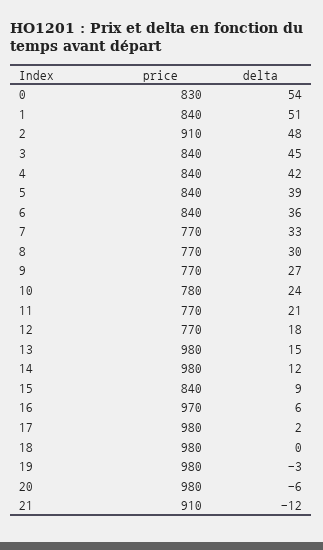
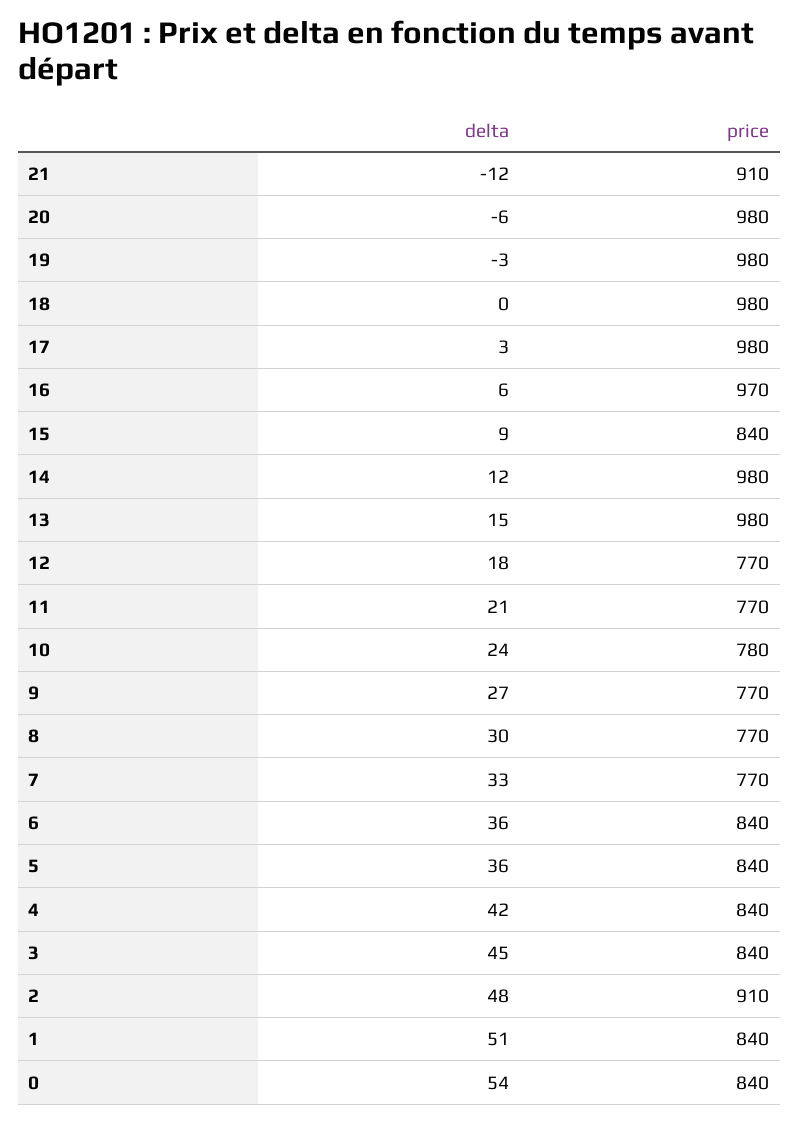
price, 0: 830 -> 840
delta, 5: 39 -> 36
delta, 17: 2 -> 3

